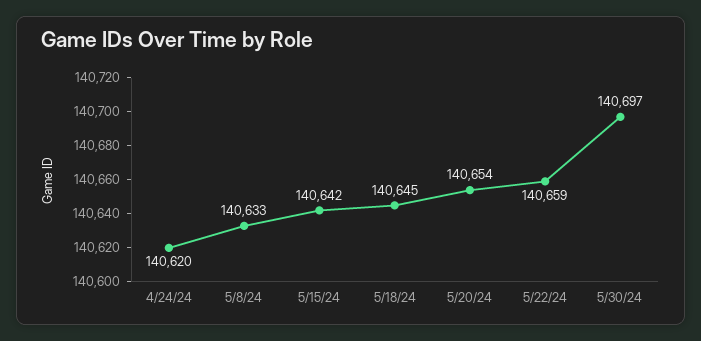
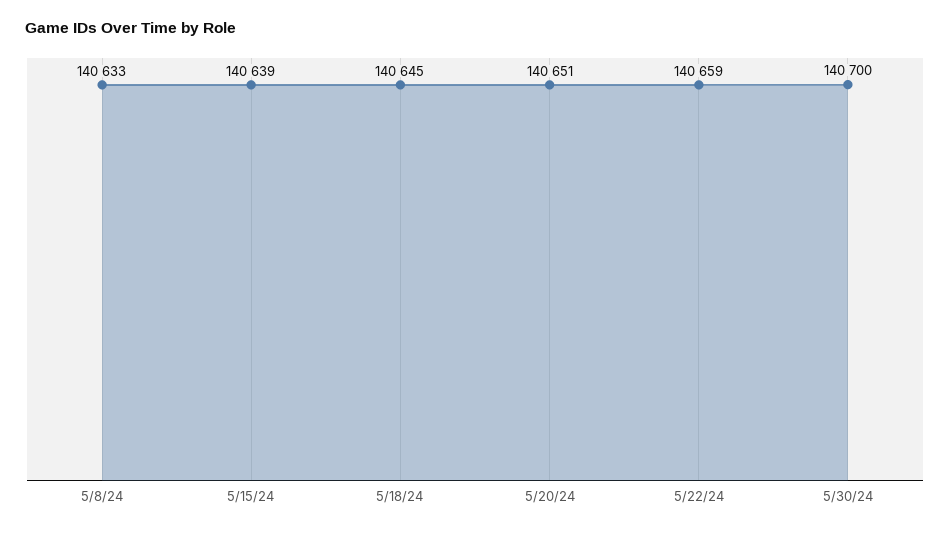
4/24/24: 140620 -> none
5/15/24: 140642 -> 140639
5/20/24: 140654 -> 140651
5/30/24: 140697 -> 140700

